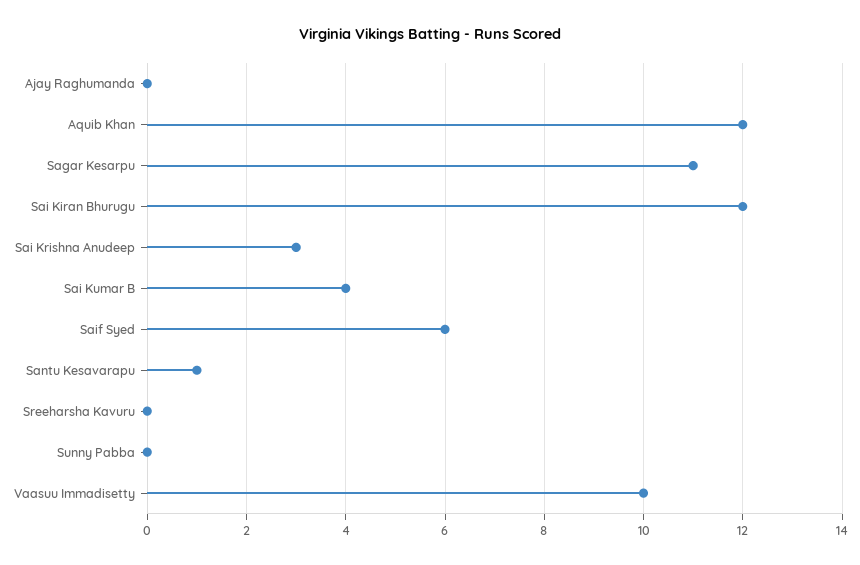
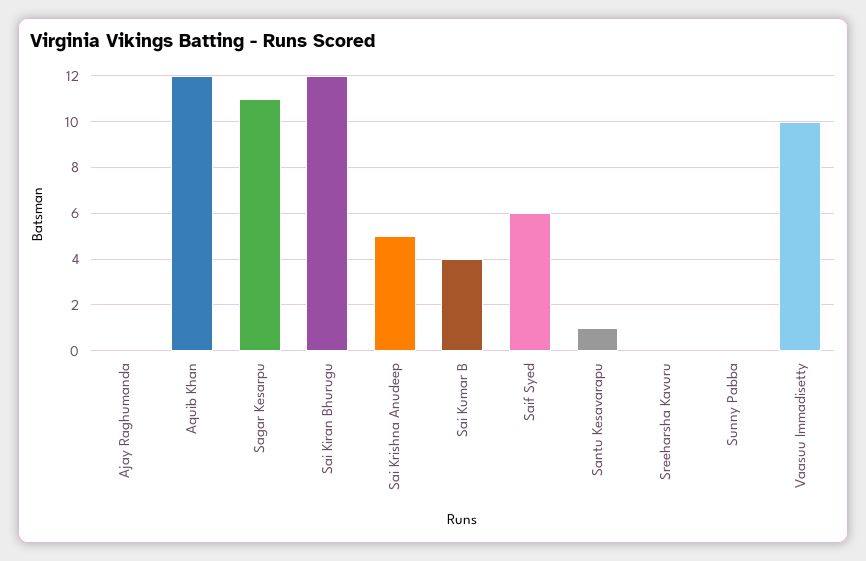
Sai Krishna Anudeep: 3 -> 5

